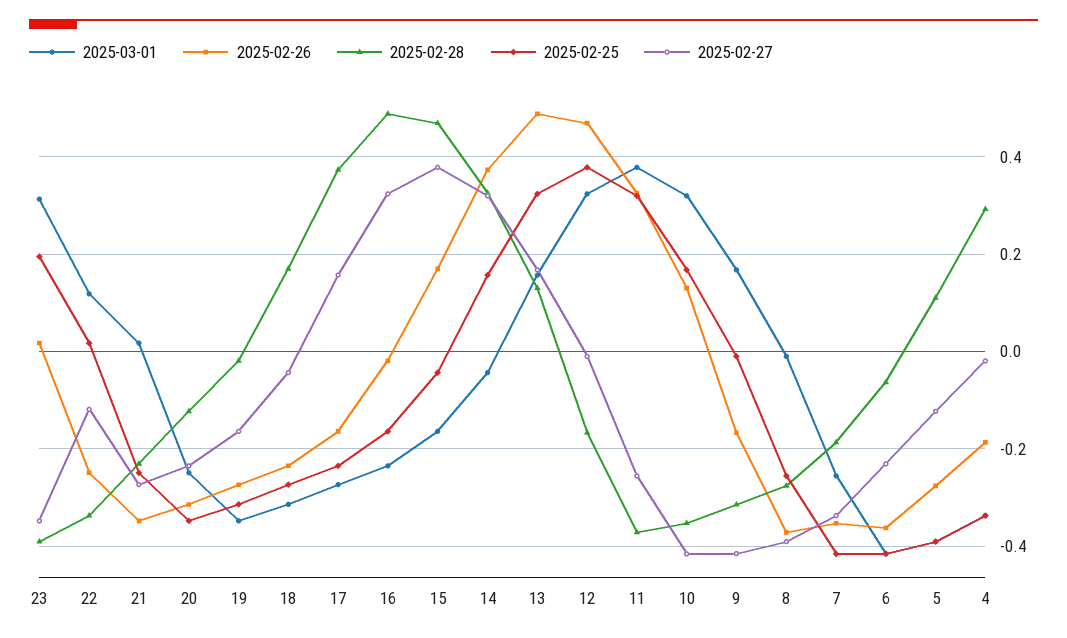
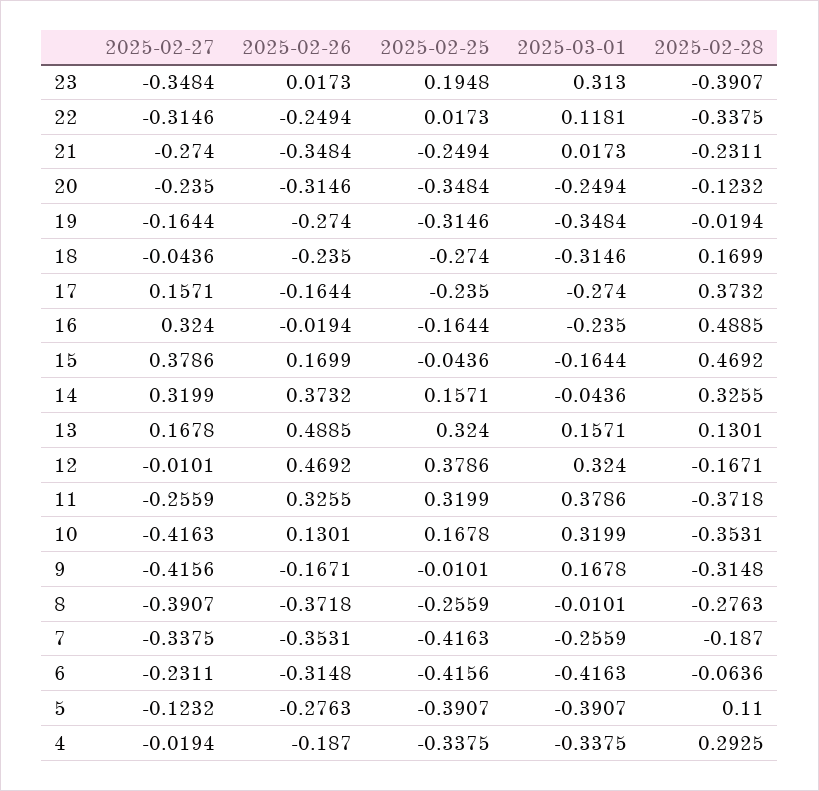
2025-02-27, 22: -0.12 -> -0.3146
2025-02-26, 6: -0.36 -> -0.3148

